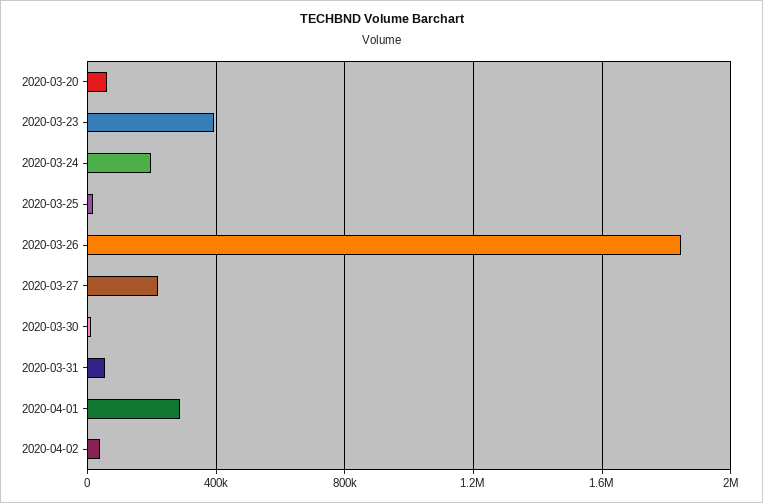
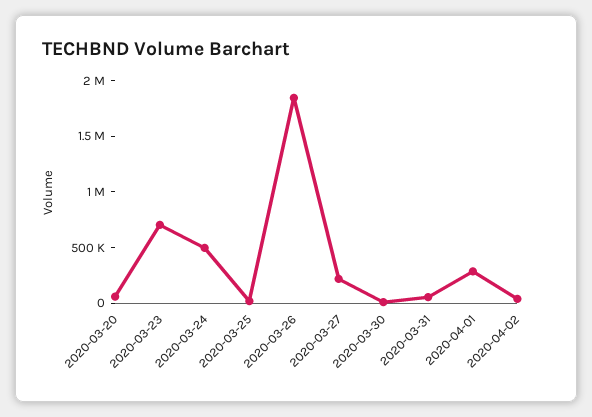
2020-03-23: 400000 -> 700000
2020-03-24: 200000 -> 500000

